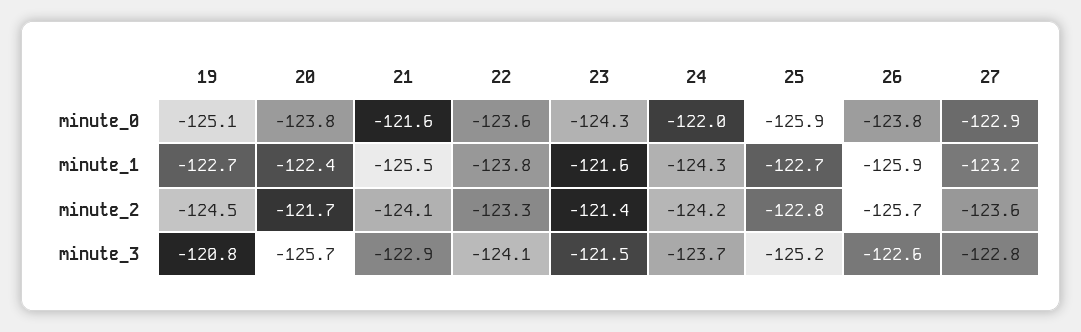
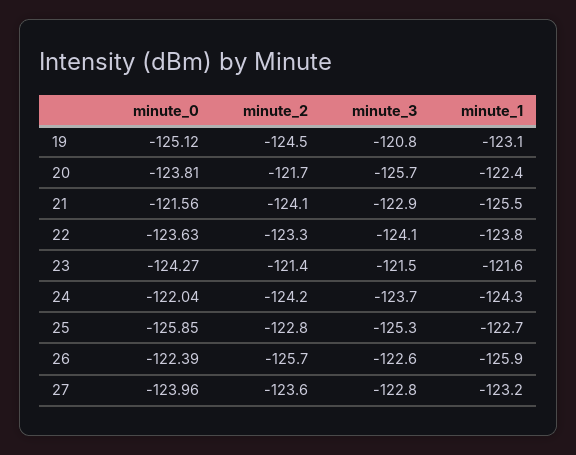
26, minute_0: -123.8 -> -122.39
27, minute_0: -122.9 -> -123.96
19, minute_1: -122.7 -> -123.1
25, minute_3: -125.2 -> -125.3

